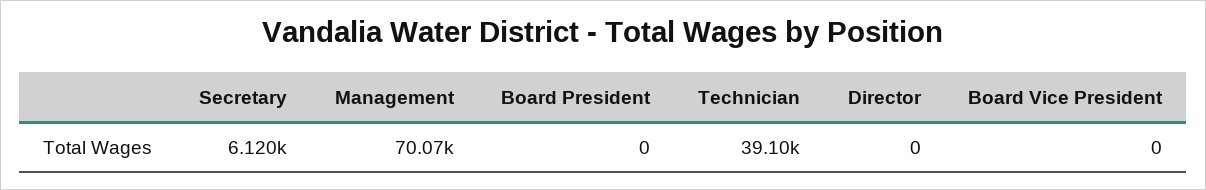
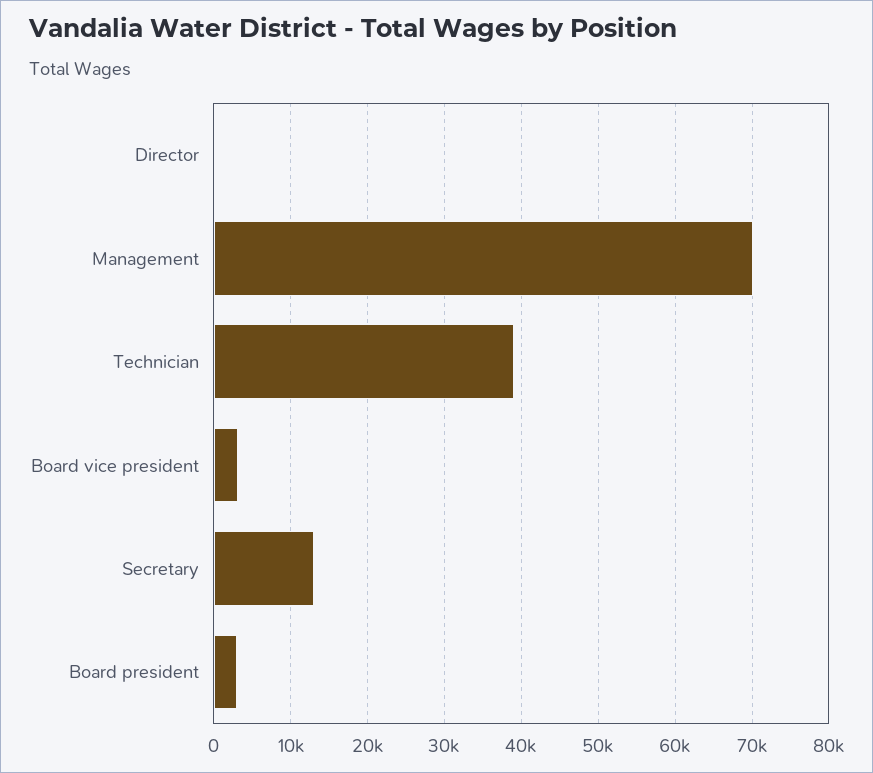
Secretary: 6120 -> 13000
Board President: 0 -> 3000
Board Vice President: 0 -> 3000

